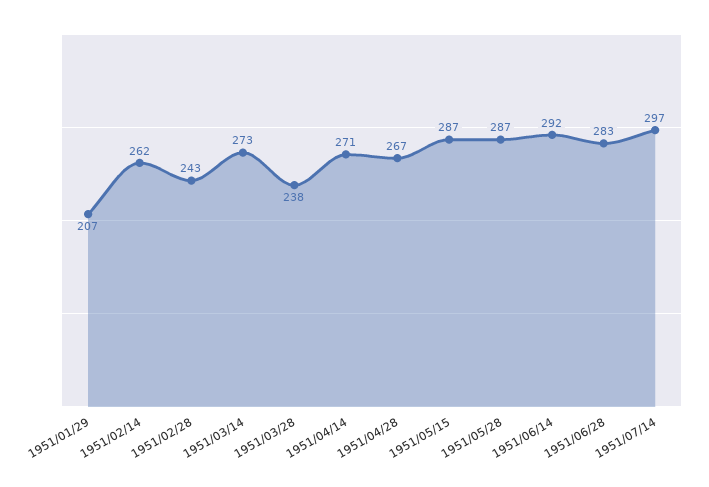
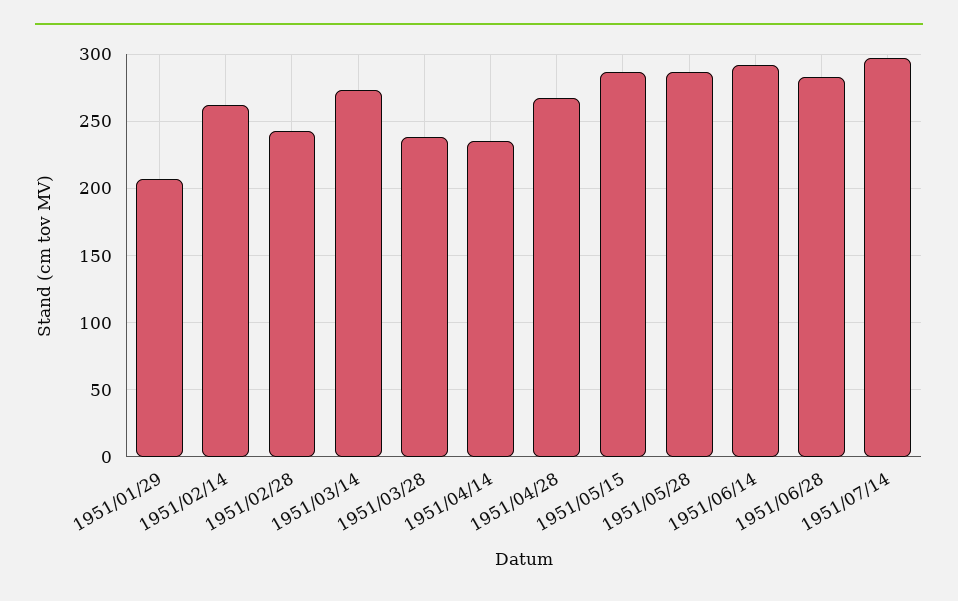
1951/04/14: 271 -> 235

